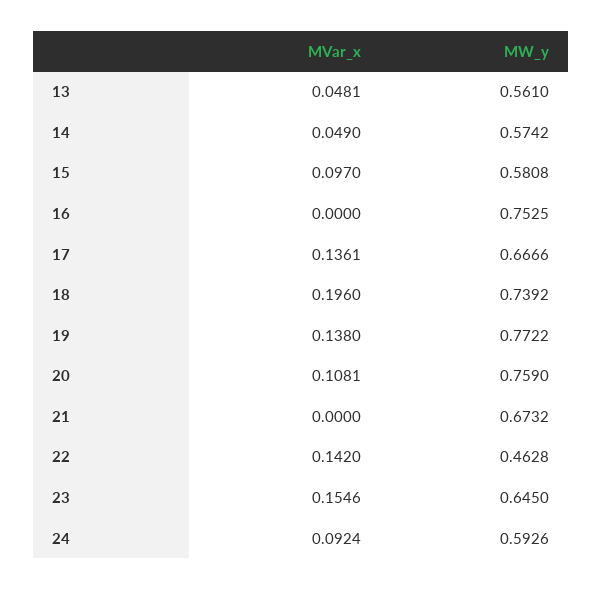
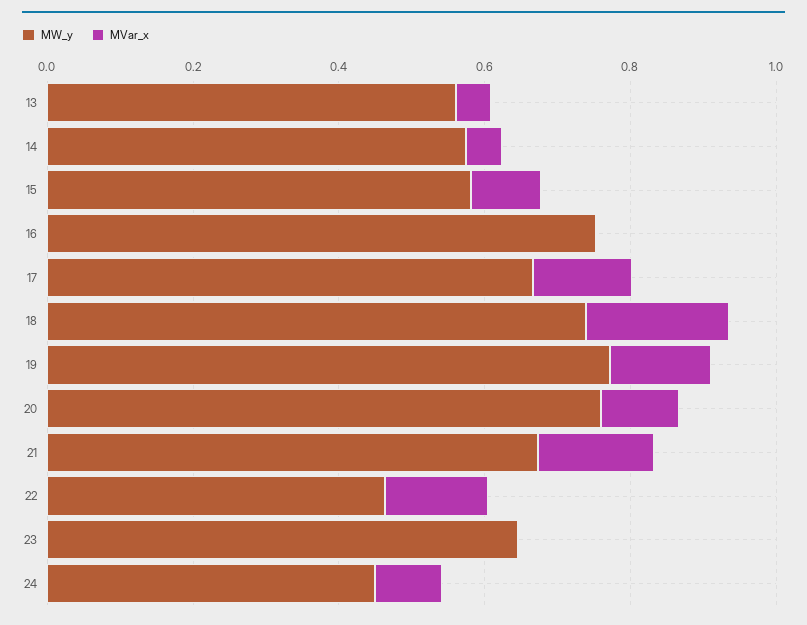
MVar_x, 21: 0 -> 0.15
MVar_x, 23: 0.1546 -> 0
MW_y, 24: 0.5926 -> 0.45

